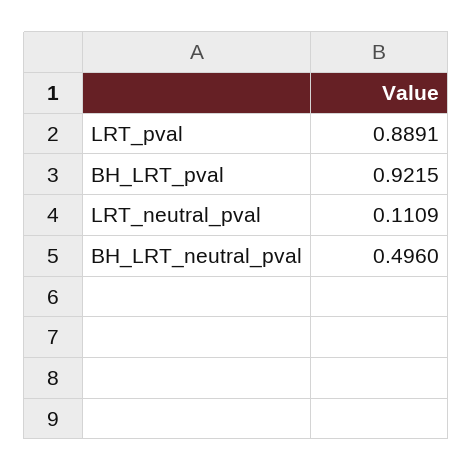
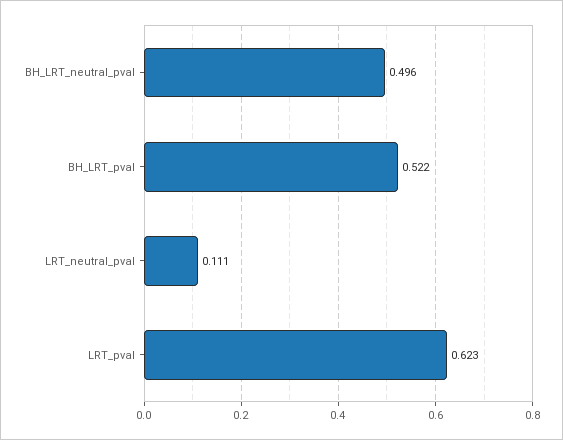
LRT_pval: 0.8891 -> 0.623
BH_LRT_pval: 0.9215 -> 0.522

